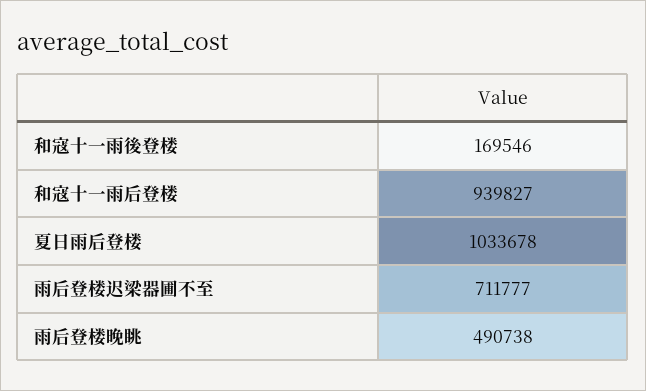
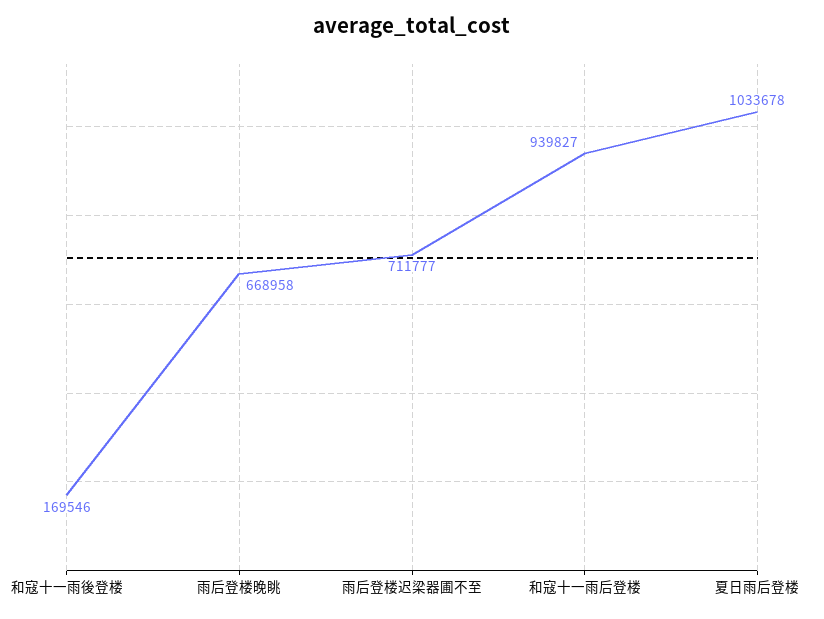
雨后登楼晚眺: 490738 -> 668958

